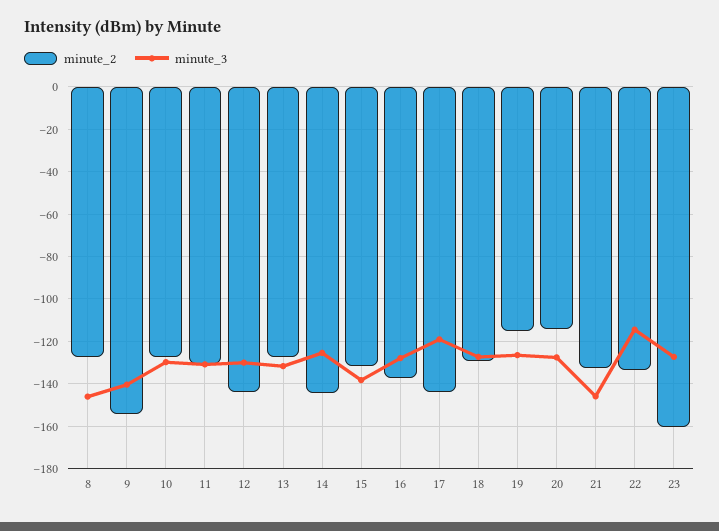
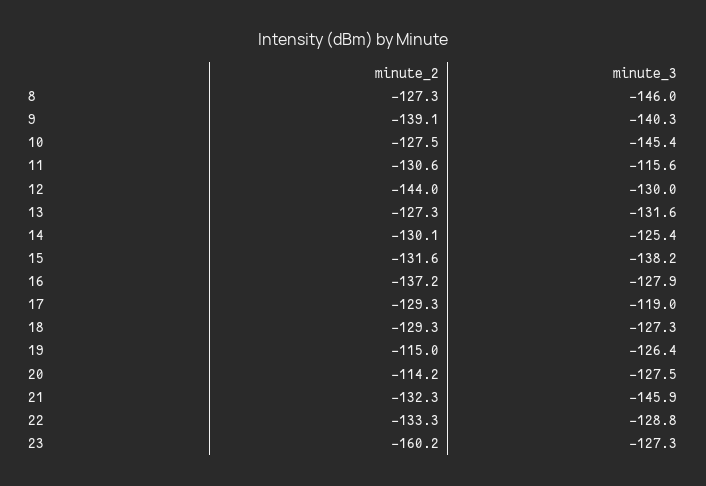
minute_2, 9: -155 -> -139.1
minute_3, 10: -130 -> -145.4
minute_3, 11: -130 -> -115.6
minute_2, 14: -145 -> -130.1
minute_2, 17: -145 -> -129.3
minute_3, 22: -115 -> -128.8

